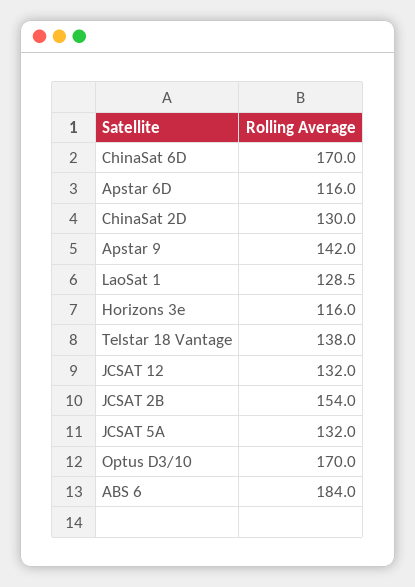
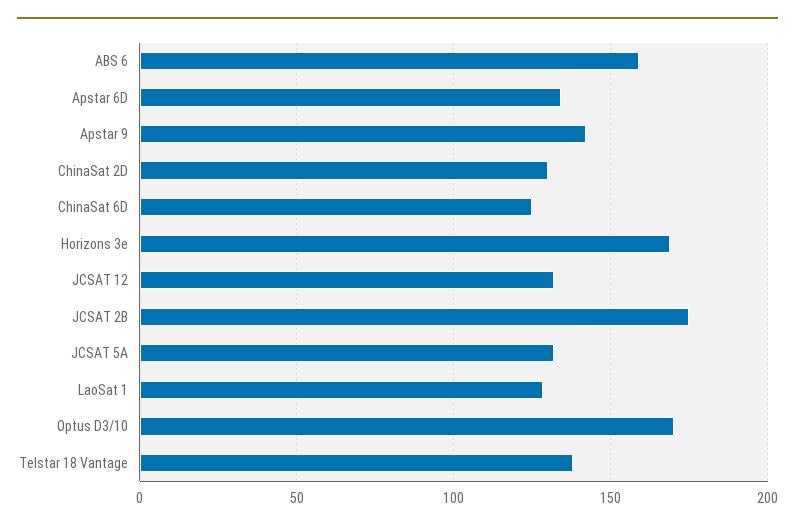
ChinaSat 6D: 170 -> 125
Apstar 6D: 116 -> 135
Horizons 3e: 116 -> 170
JCSAT 2B: 154 -> 175
ABS 6: 184 -> 160

